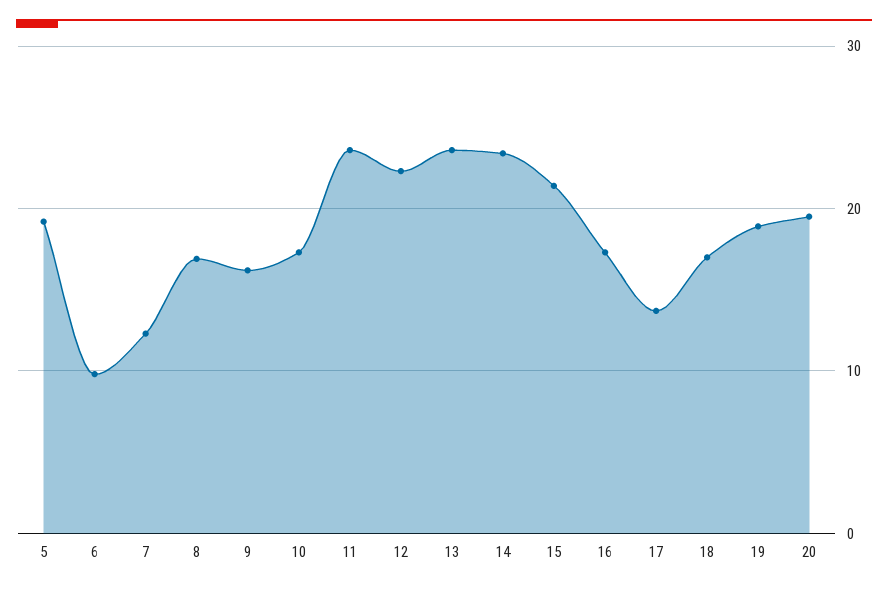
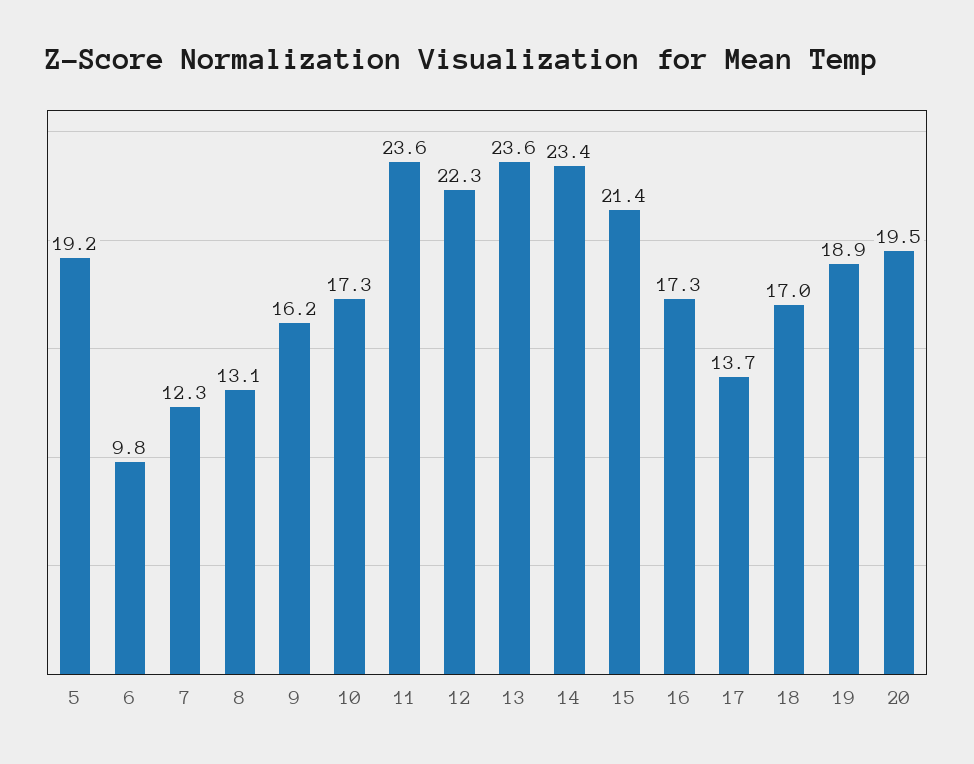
8: 17 -> 13.1

